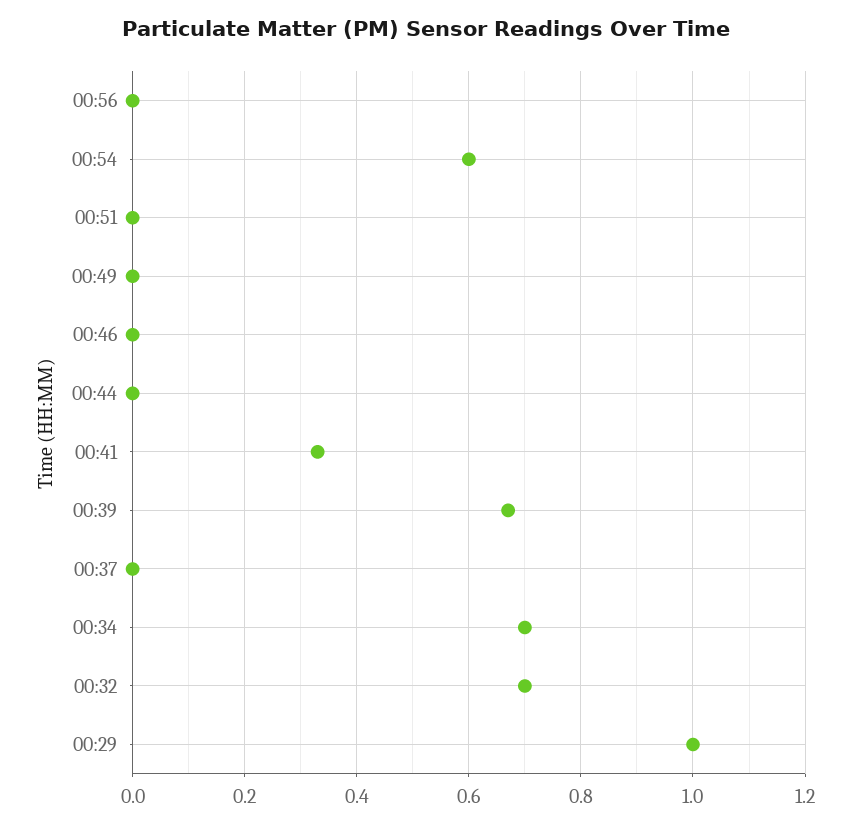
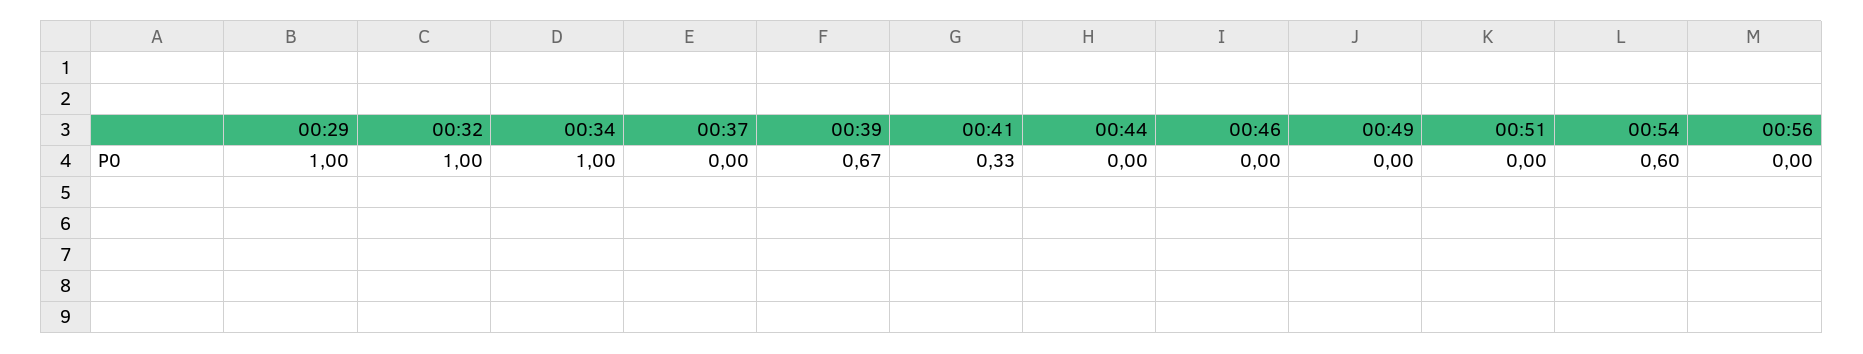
00:34: 0.7 -> 1
00:32: 0.7 -> 1

